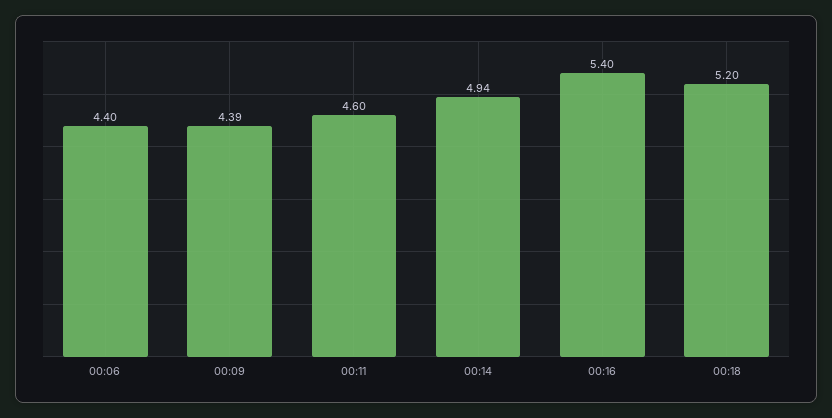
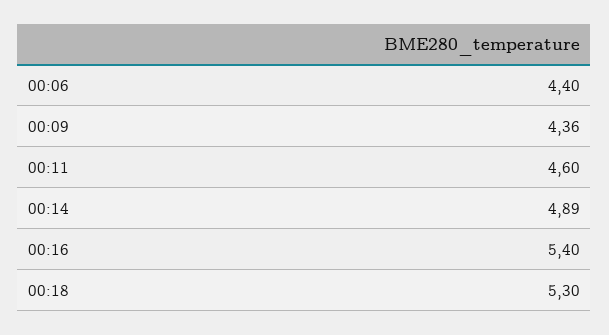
00:09: 4.39 -> 4.36
00:14: 4.94 -> 4.89
00:18: 5.2 -> 5.3

